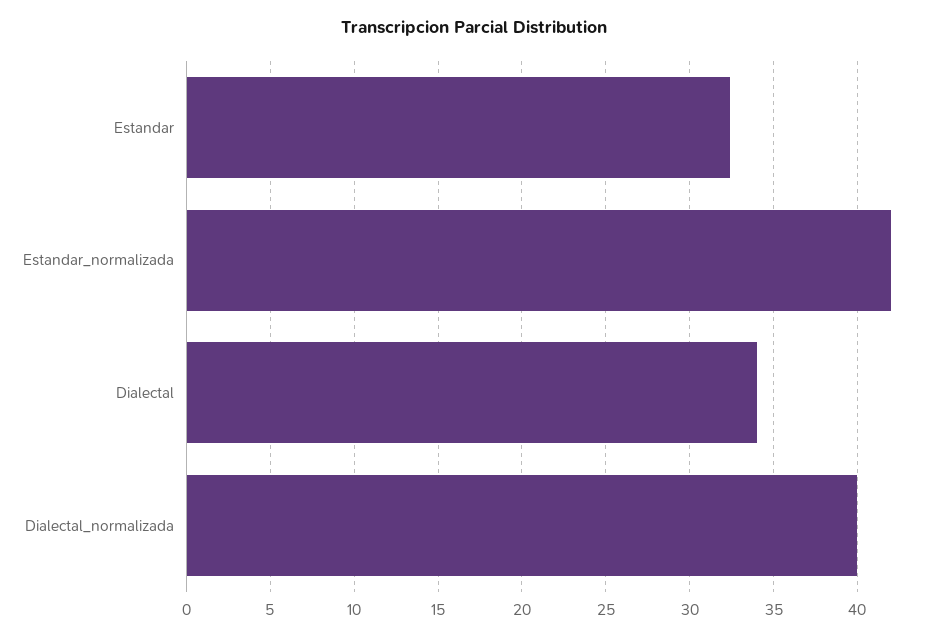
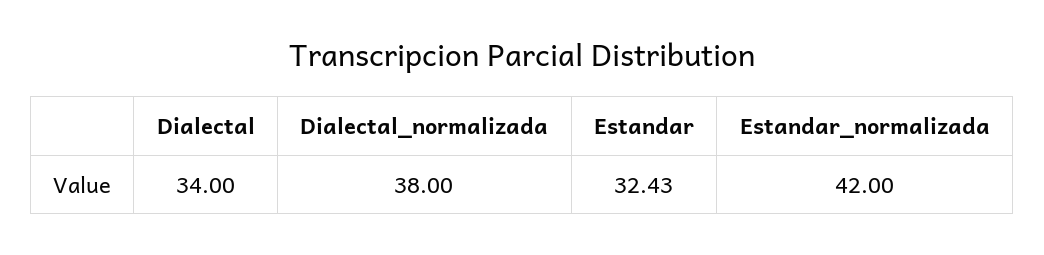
Dialectal_normalizada: 40 -> 38

